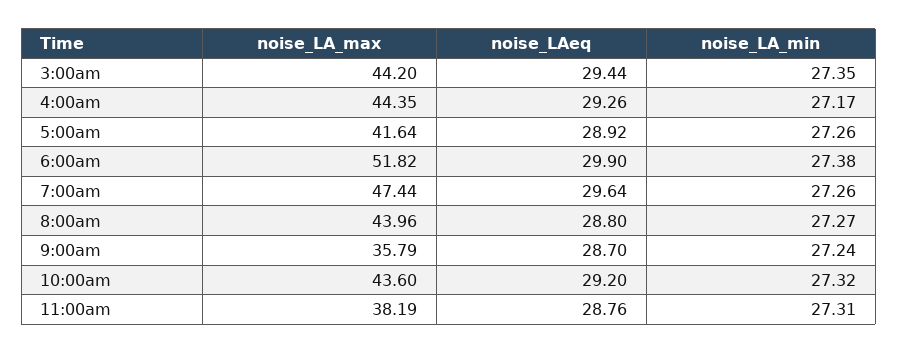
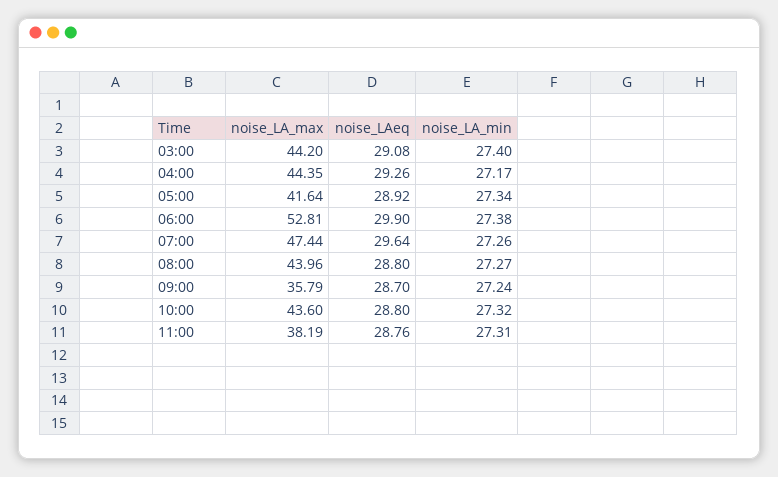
noise_LAeq, 3:00am: 29.44 -> 29.08
noise_LA_min, 3:00am: 27.35 -> 27.4
noise_LA_min, 5:00am: 27.26 -> 27.34
noise_LA_max, 6:00am: 51.82 -> 52.81
noise_LAeq, 10:00am: 29.2 -> 28.8

